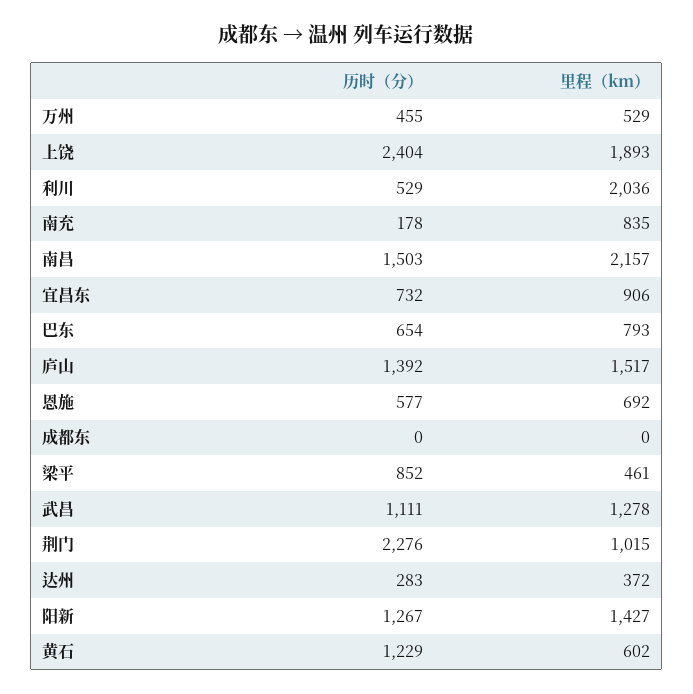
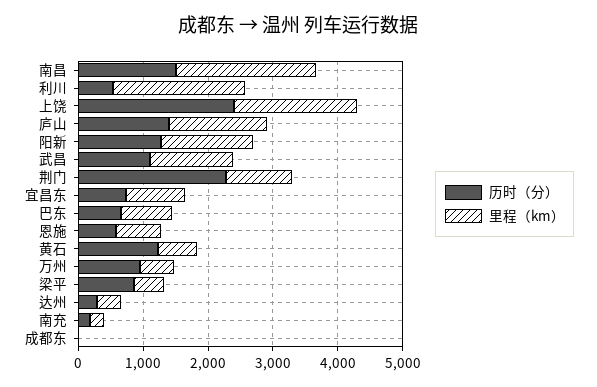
历时（分）, 万州: 455 -> 1000
里程（km）, 南充: 835 -> 200

